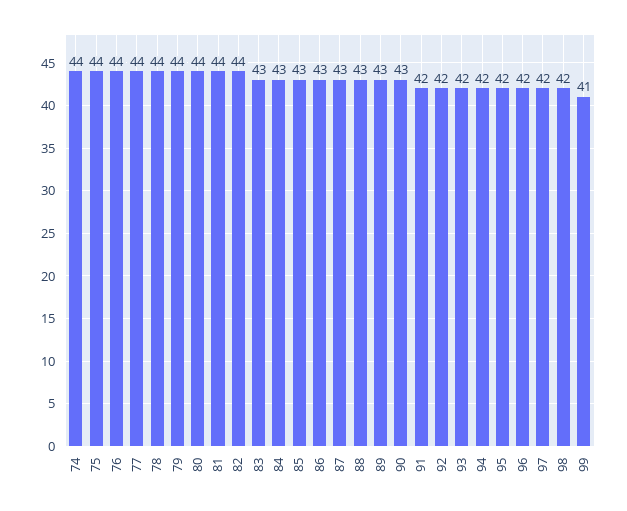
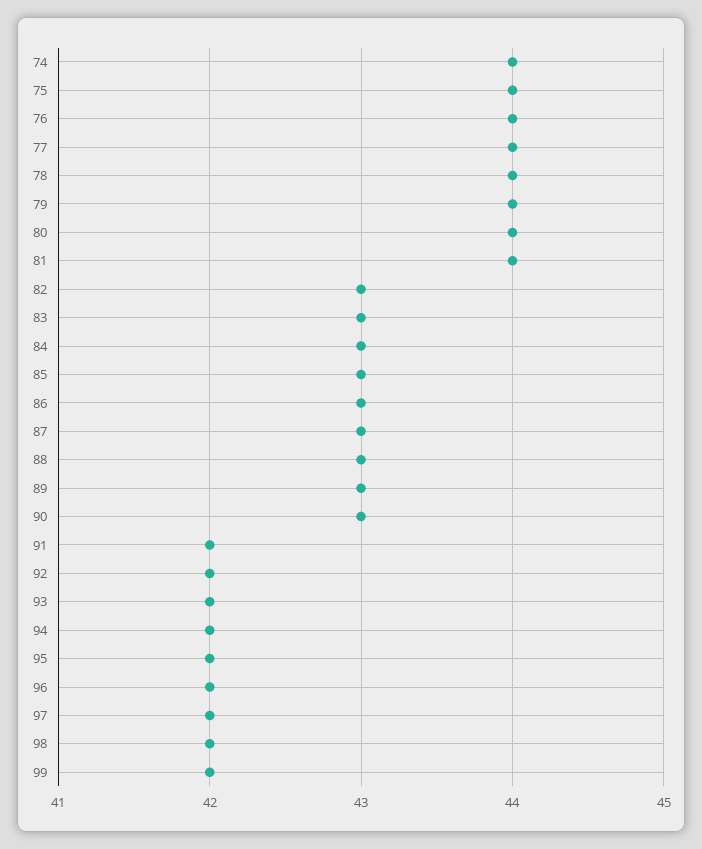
82: 44 -> 43
99: 41 -> 42

